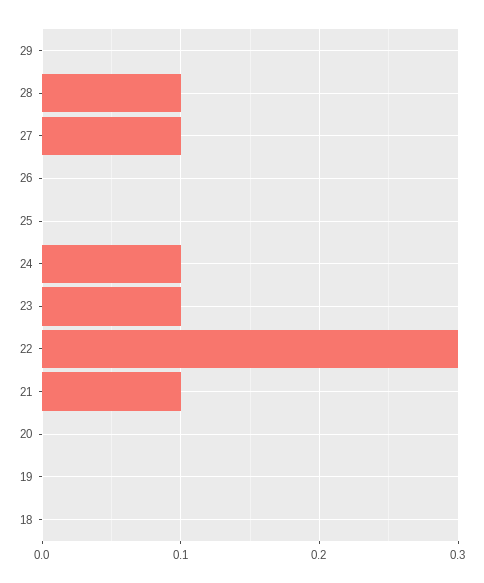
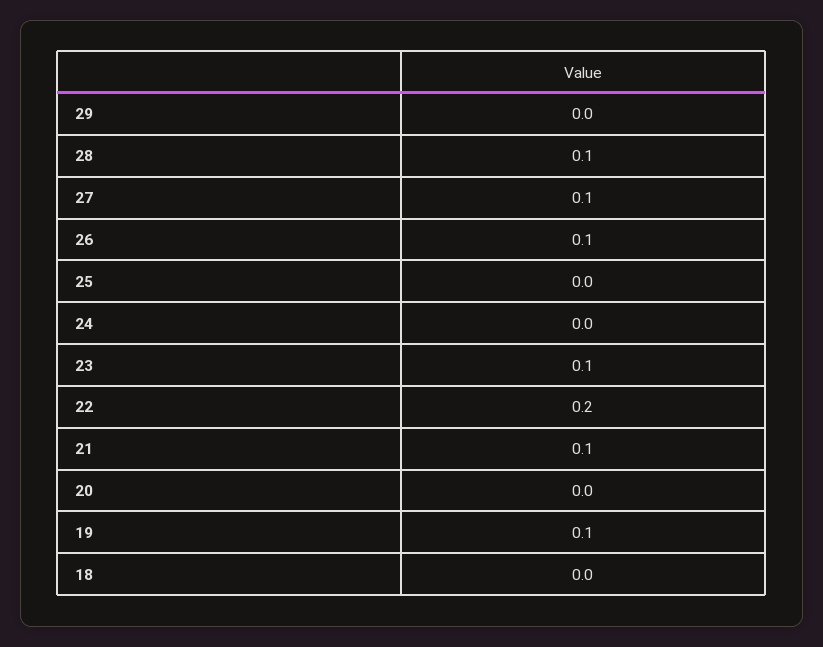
26: 0 -> 0.1
24: 0.1 -> 0
22: 0.3 -> 0.2
19: 0 -> 0.1

